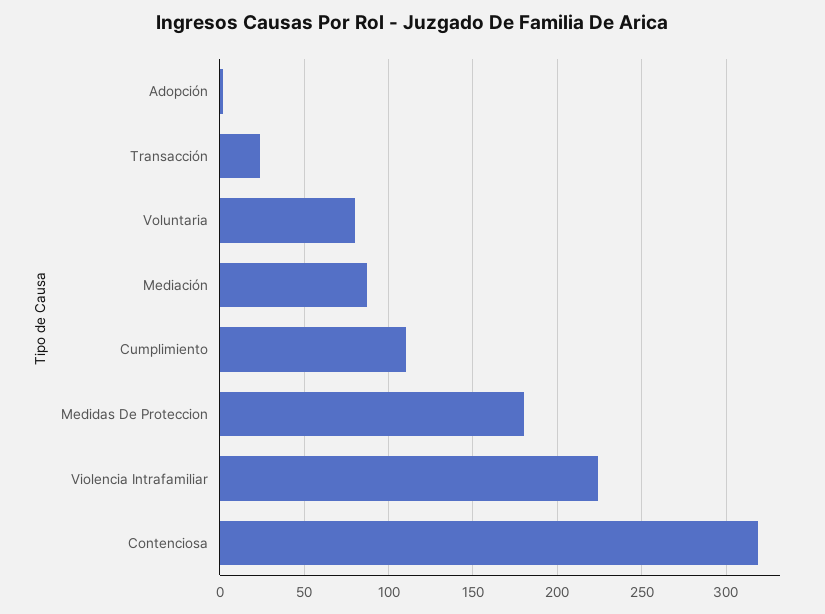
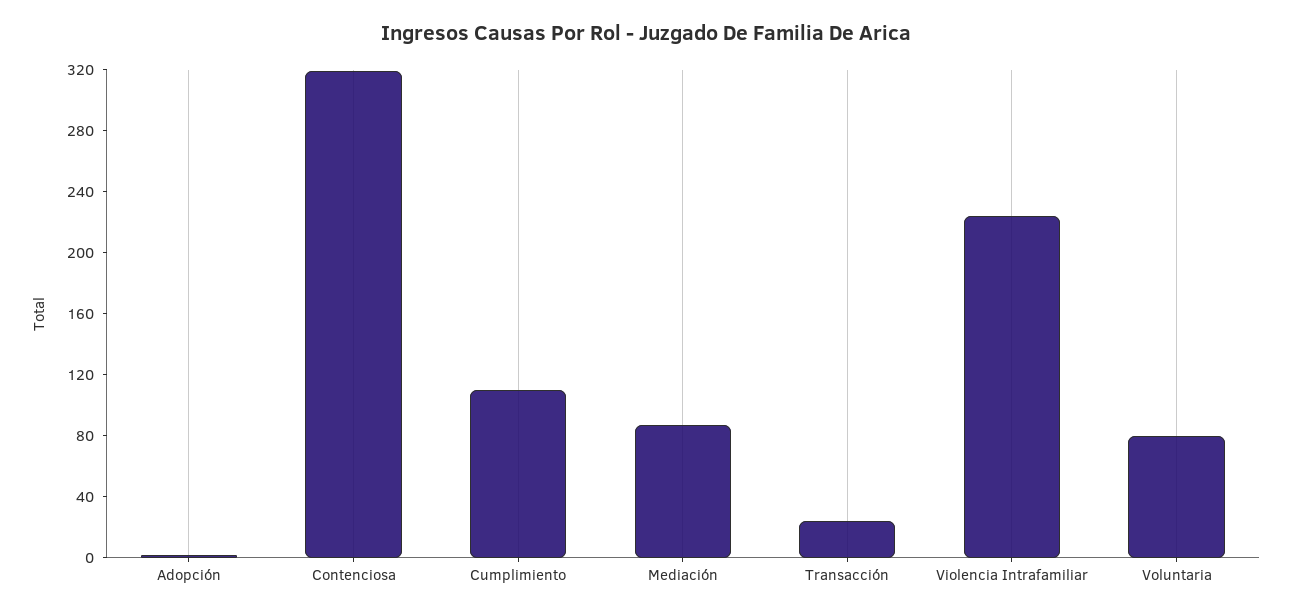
Medidas De Proteccion: 180 -> none

